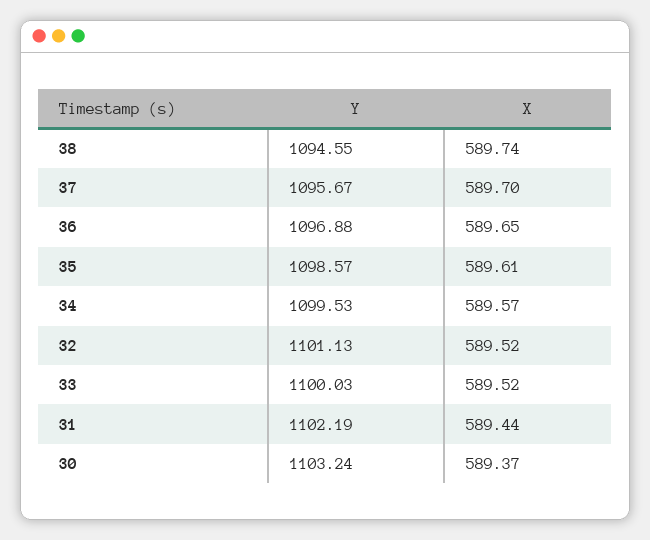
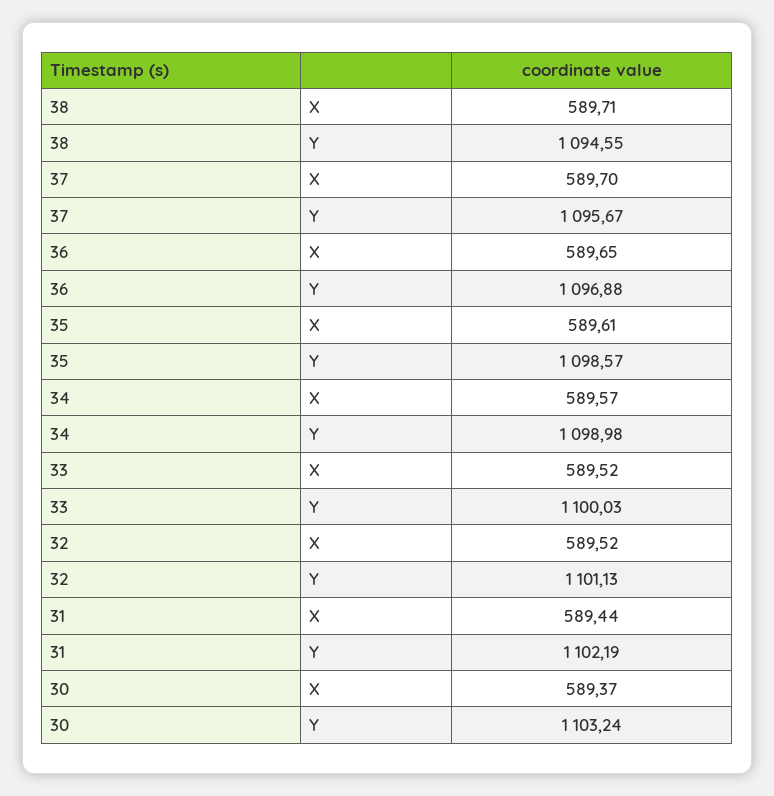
X, 38: 589.74 -> 589.71
Y, 34: 1099.53 -> 1098.98

